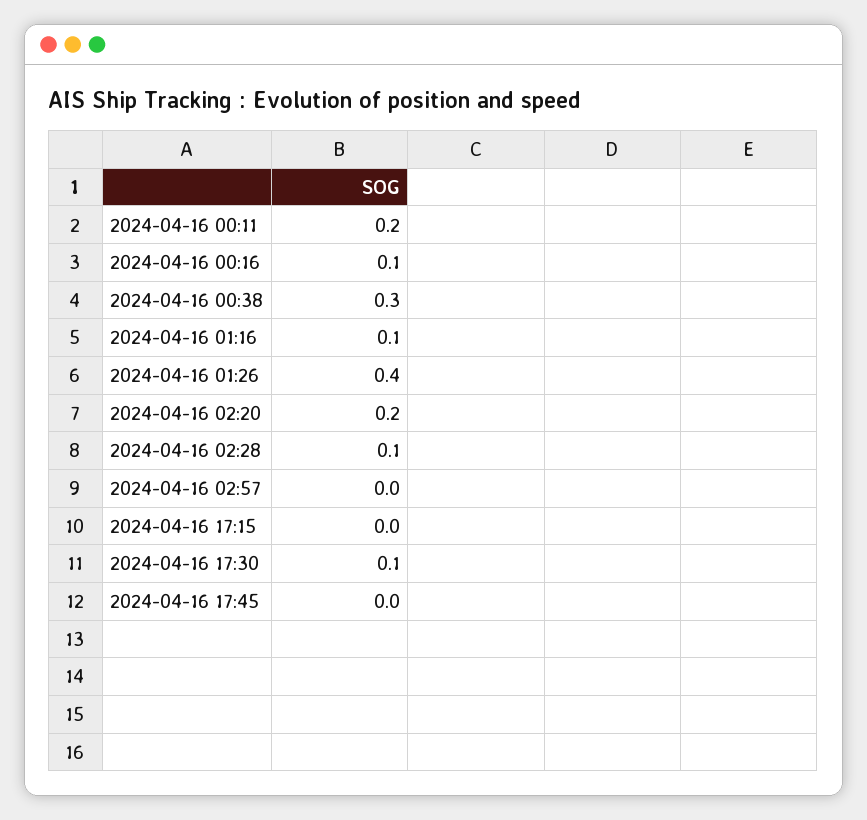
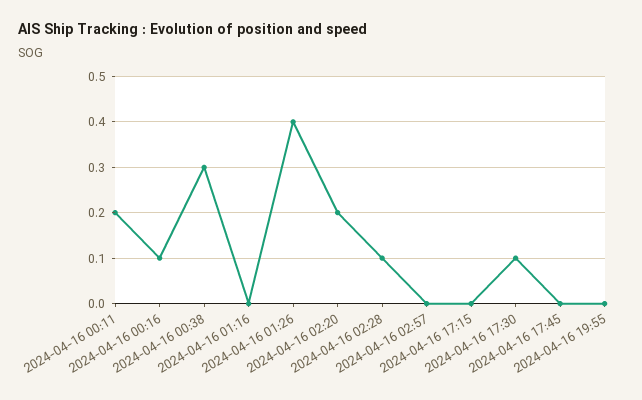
2024-04-16 01:16: 0.1 -> 0
2024-04-16 19:55: none -> 0

